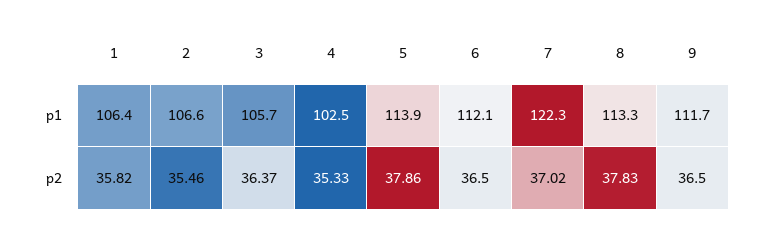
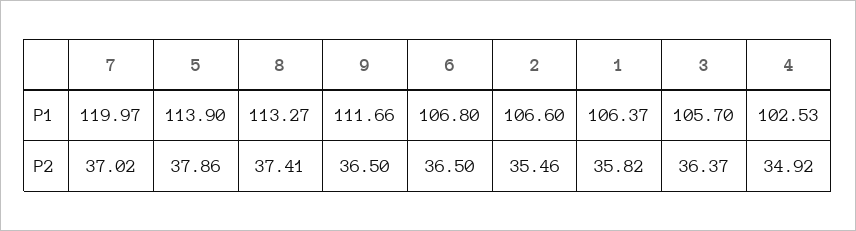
6, p1: 112.1 -> 106.8
7, p1: 122.3 -> 119.97
4, p2: 35.33 -> 34.92
8, p2: 37.83 -> 37.41

